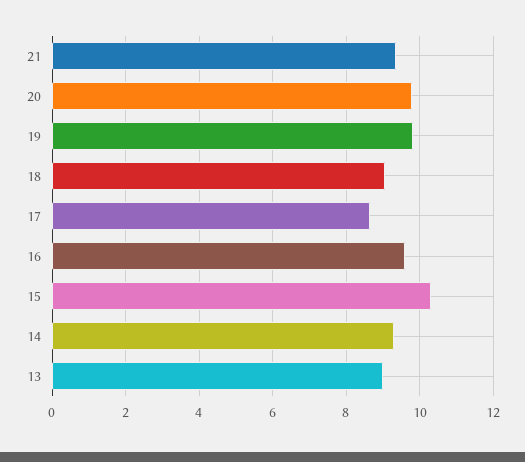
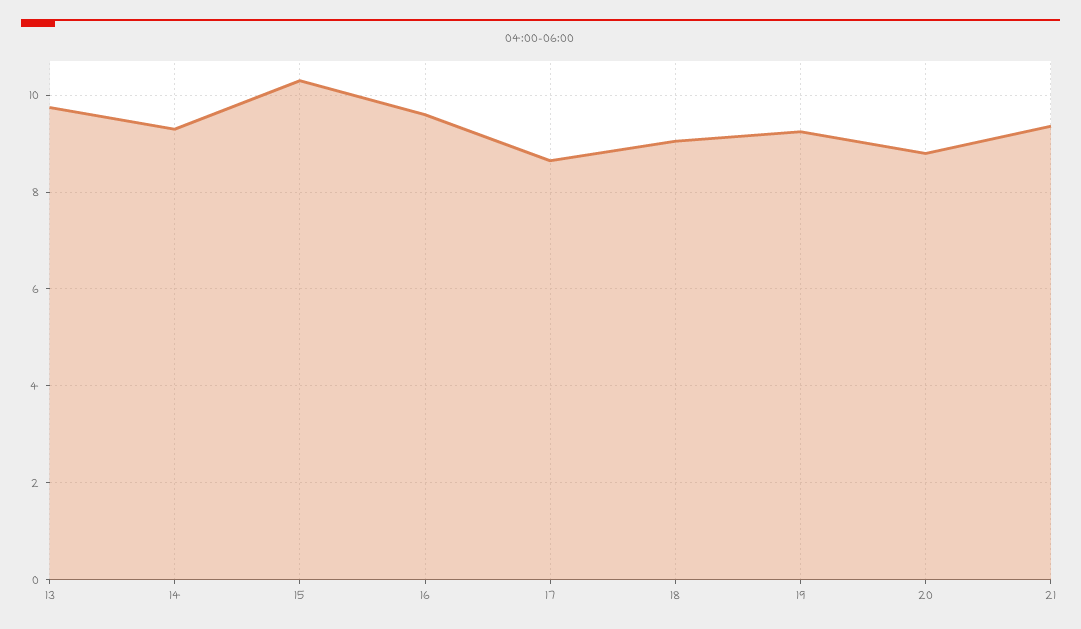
20: 9.8 -> 8.8
19: 9.8 -> 9.2
13: 9 -> 9.8

